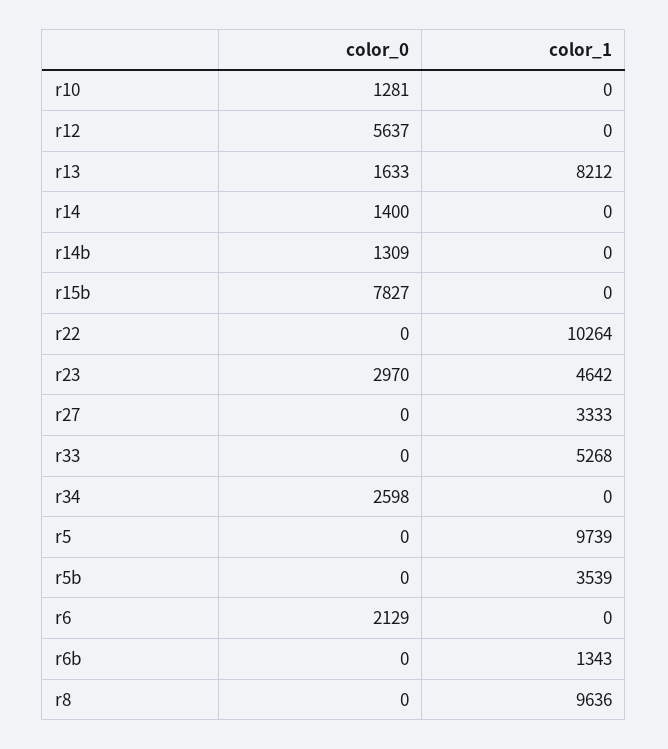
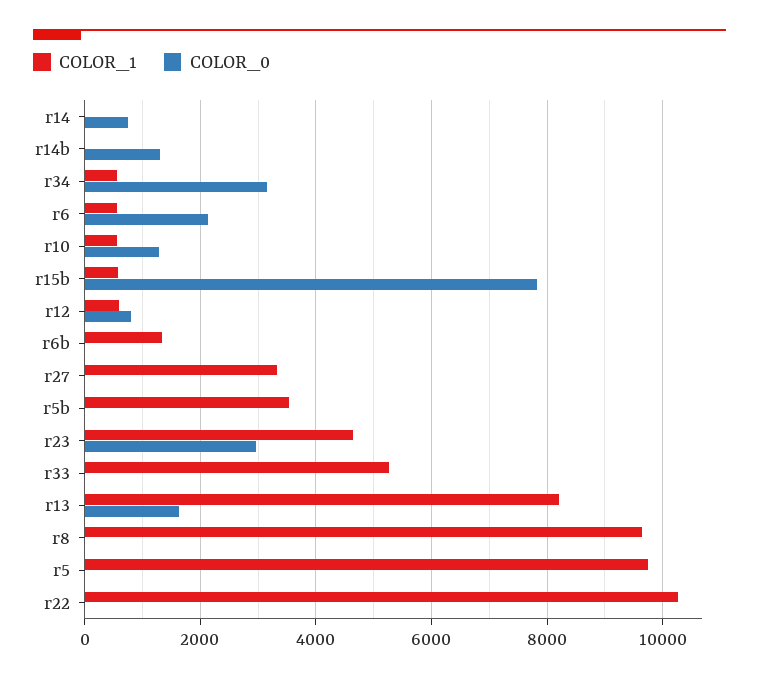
color_1, r10: 0 -> 600
color_0, r12: 5637 -> 800
color_1, r12: 0 -> 600
color_0, r14: 1400 -> 800
color_1, r15b: 0 -> 600
color_0, r34: 2598 -> 3200
color_1, r34: 0 -> 600
color_1, r6: 0 -> 600

